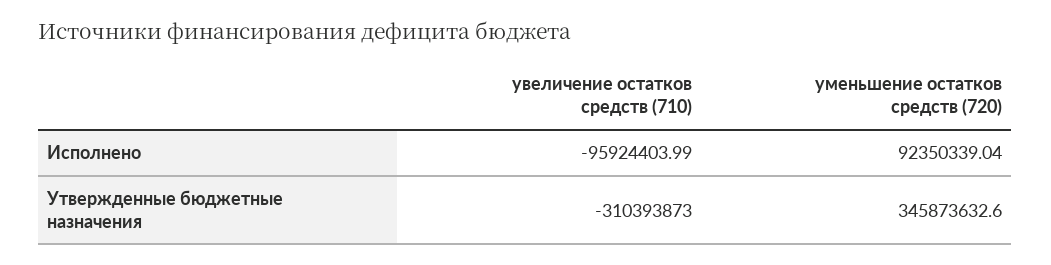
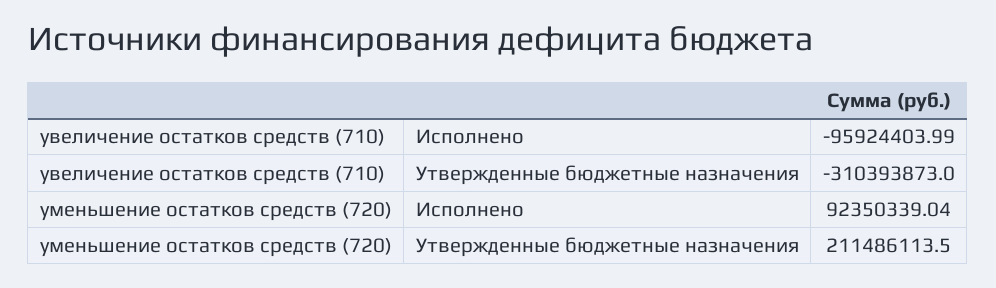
уменьшение остатков средств (720), Утвержденные бюджетные назначения: 345873632.6 -> 211486113.5

